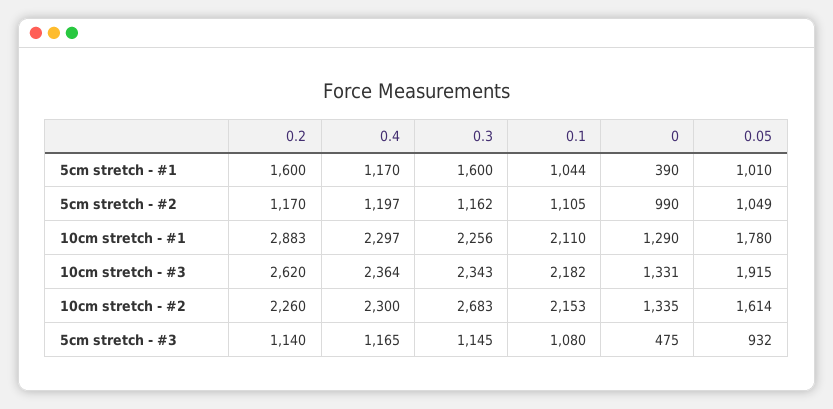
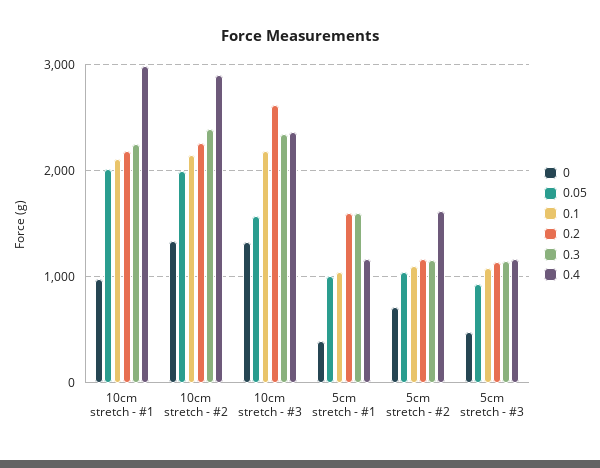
0.4, 5cm stretch - #2: 1197 -> 1600
0, 5cm stretch - #2: 990 -> 700
0.2, 10cm stretch - #1: 2883 -> 2200
0.4, 10cm stretch - #1: 2297 -> 3000
0, 10cm stretch - #1: 1290 -> 1000
0.05, 10cm stretch - #1: 1780 -> 2000
0.05, 10cm stretch - #3: 1915 -> 1600
0.4, 10cm stretch - #2: 2300 -> 2900
0.3, 10cm stretch - #2: 2683 -> 2400
0.05, 10cm stretch - #2: 1614 -> 2000

